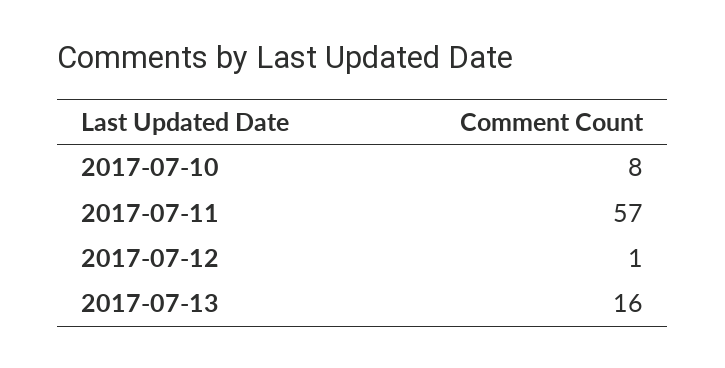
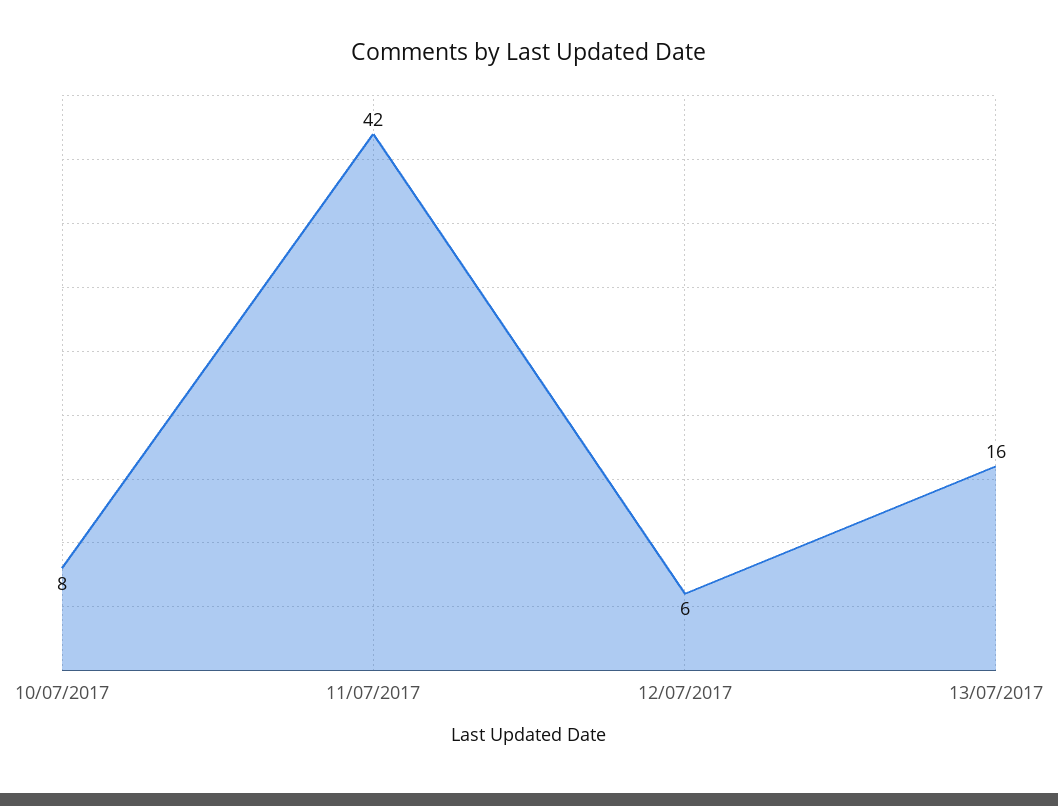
2017-07-11: 57 -> 42
2017-07-12: 1 -> 6

